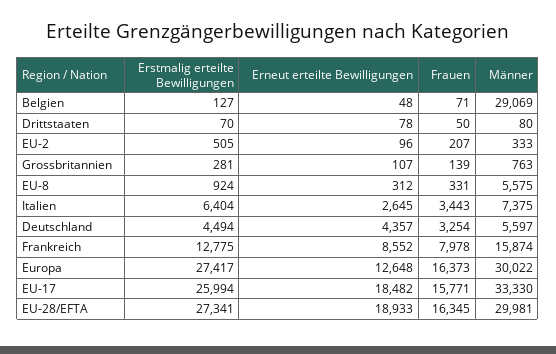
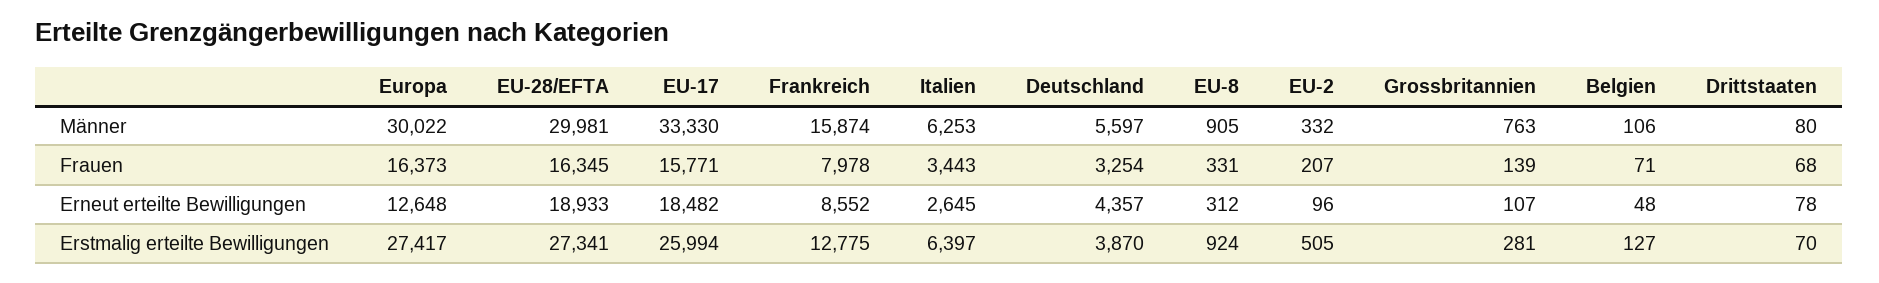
Männer, Belgien: 29069 -> 106
Frauen, Drittstaaten: 50 -> 68
Männer, EU-2: 333 -> 332
Männer, EU-8: 5575 -> 905
Erstmalig erteilte Bewilligungen, Italien: 6404 -> 6397
Männer, Italien: 7375 -> 6253
Erstmalig erteilte Bewilligungen, Deutschland: 4494 -> 3870

